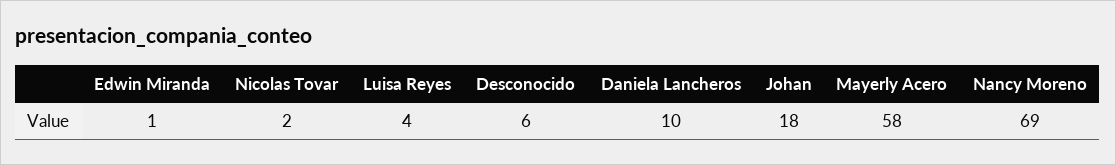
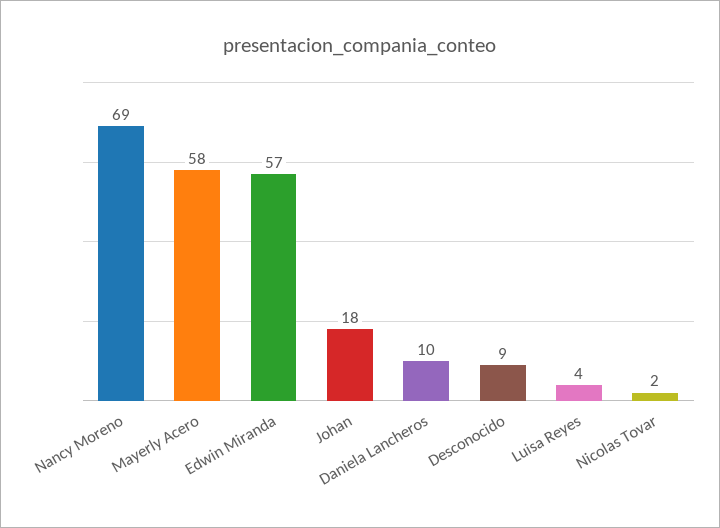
Edwin Miranda: 1 -> 57
Desconocido: 6 -> 9

